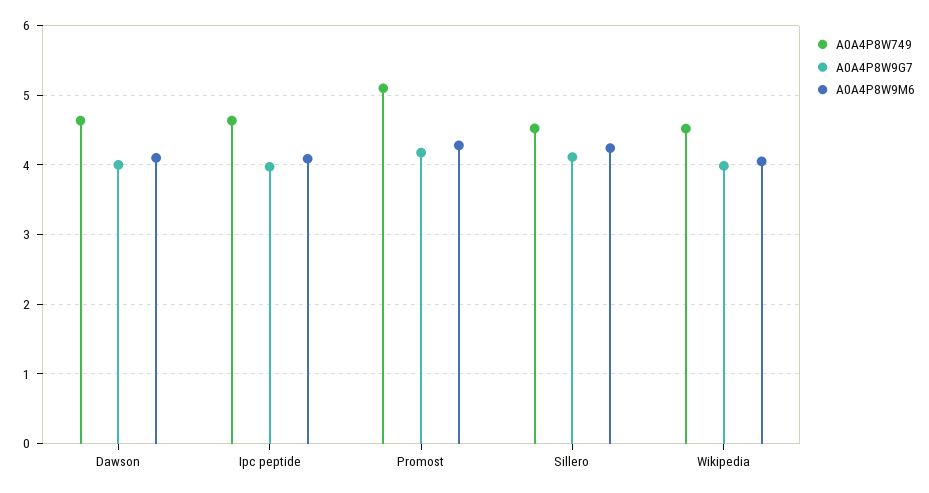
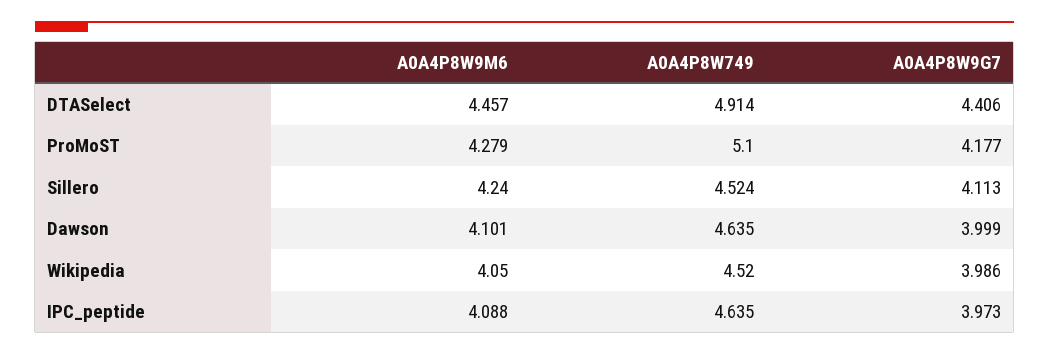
A0A4P8W9M6, DTASelect: none -> 4.457
A0A4P8W749, DTASelect: none -> 4.914
A0A4P8W9G7, DTASelect: none -> 4.406

